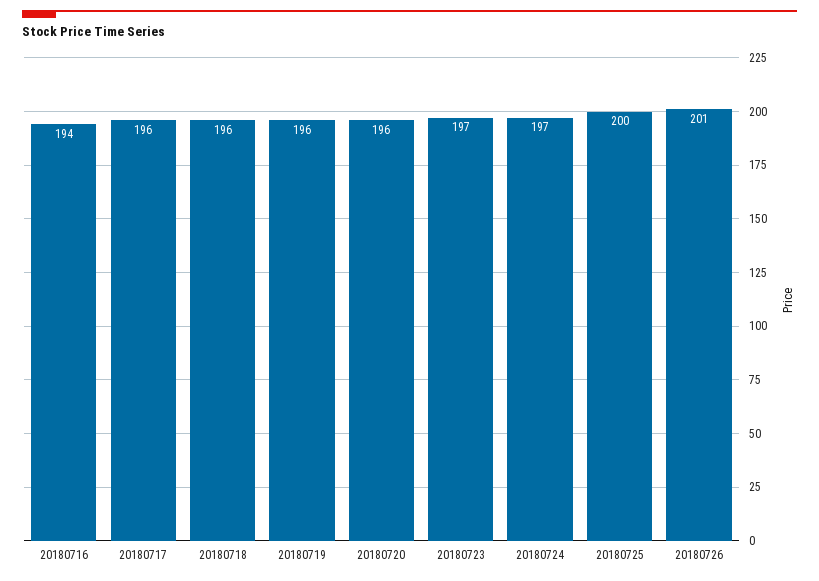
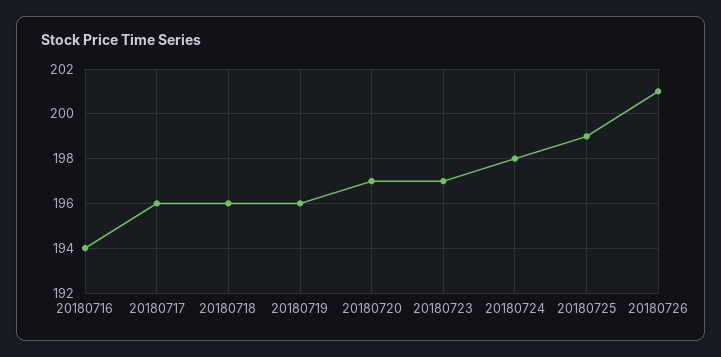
20180720: 196 -> 197
20180724: 197 -> 198
20180725: 200 -> 199

